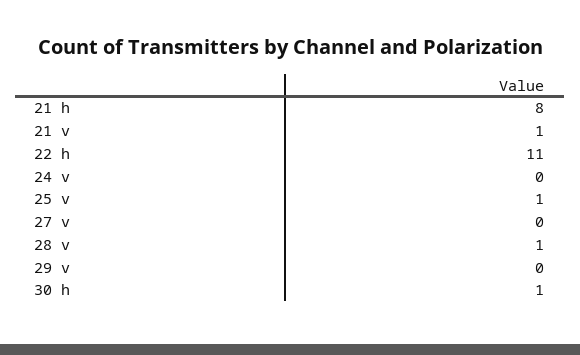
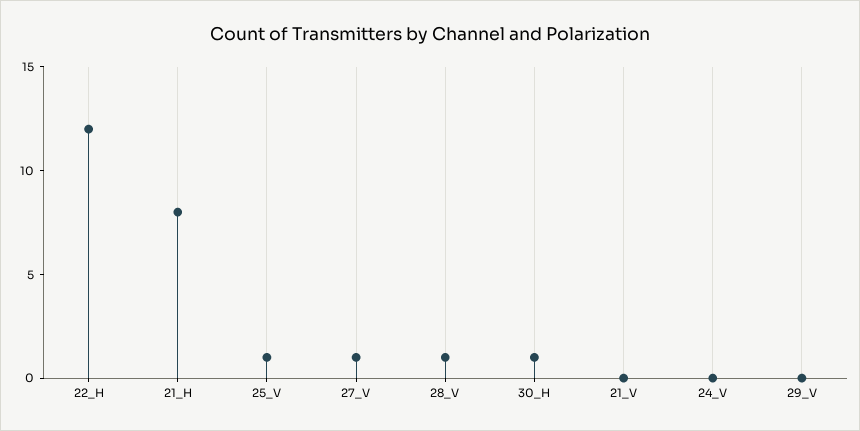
21 v: 1 -> 0
22 h: 11 -> 12
27 v: 0 -> 1

